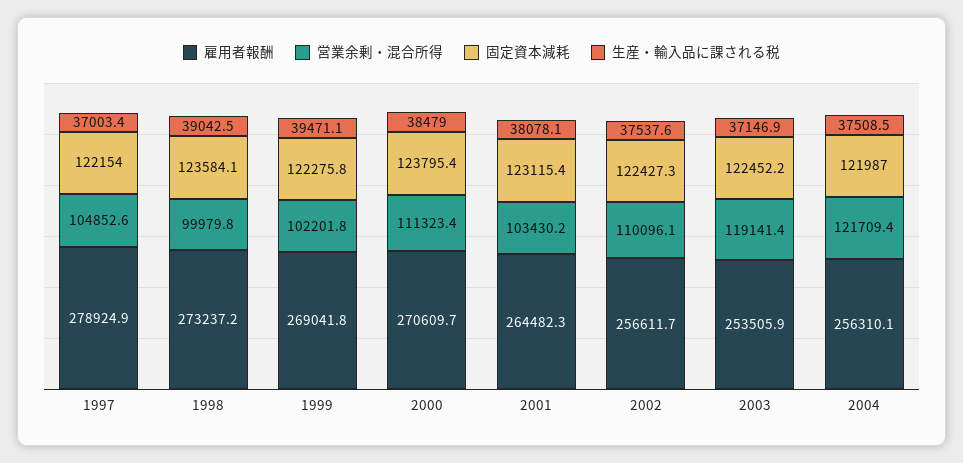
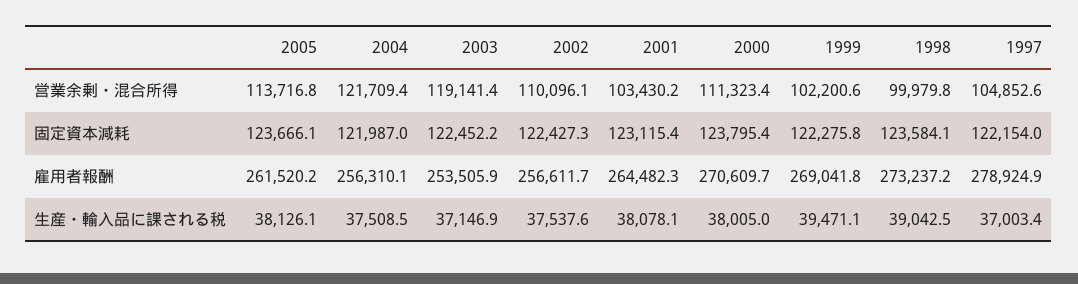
営業余剰・混合所得, 1999: 102201.8 -> 102200.6
生産・輸入品に課される税, 2000: 38479 -> 38005
営業余剰・混合所得, 2005: none -> 113716.8
固定資本減耗, 2005: none -> 123666.1
雇用者報酬, 2005: none -> 261520.2
生産・輸入品に課される税, 2005: none -> 38126.1

